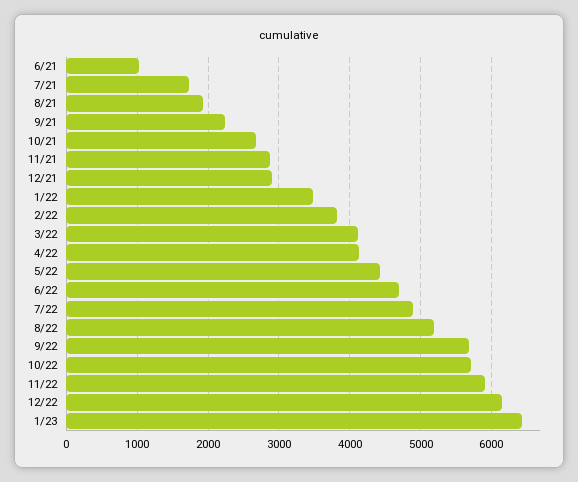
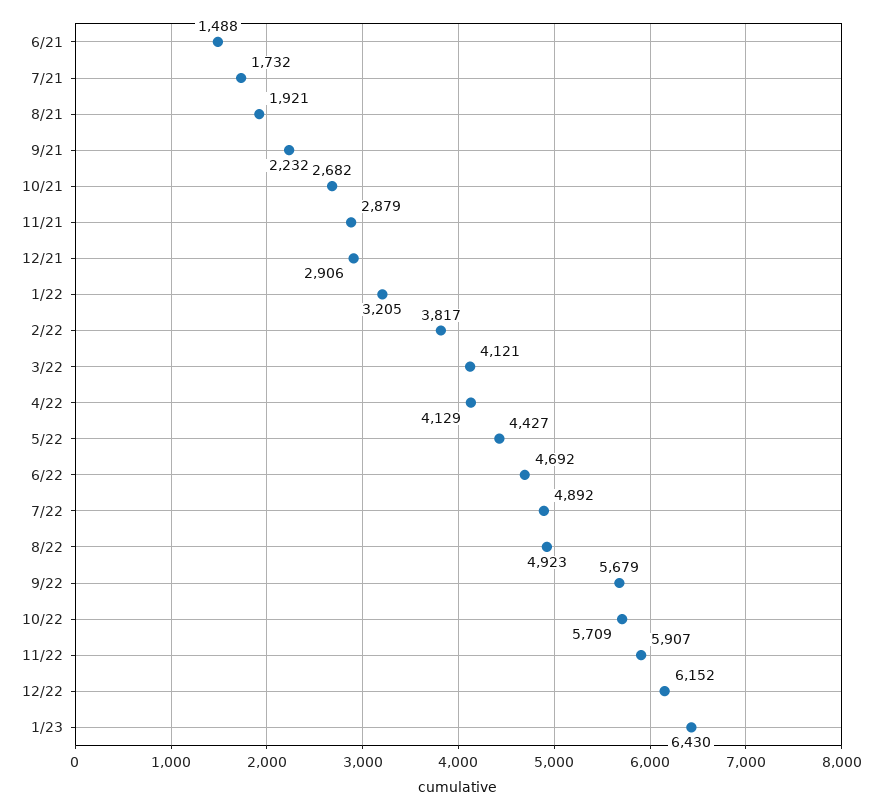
6/21: 1000 -> 1488
1/22: 3500 -> 3205
8/22: 5200 -> 4923

